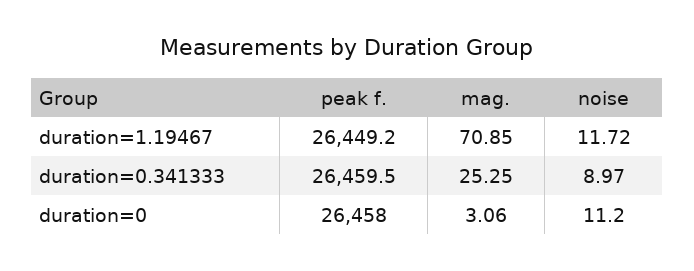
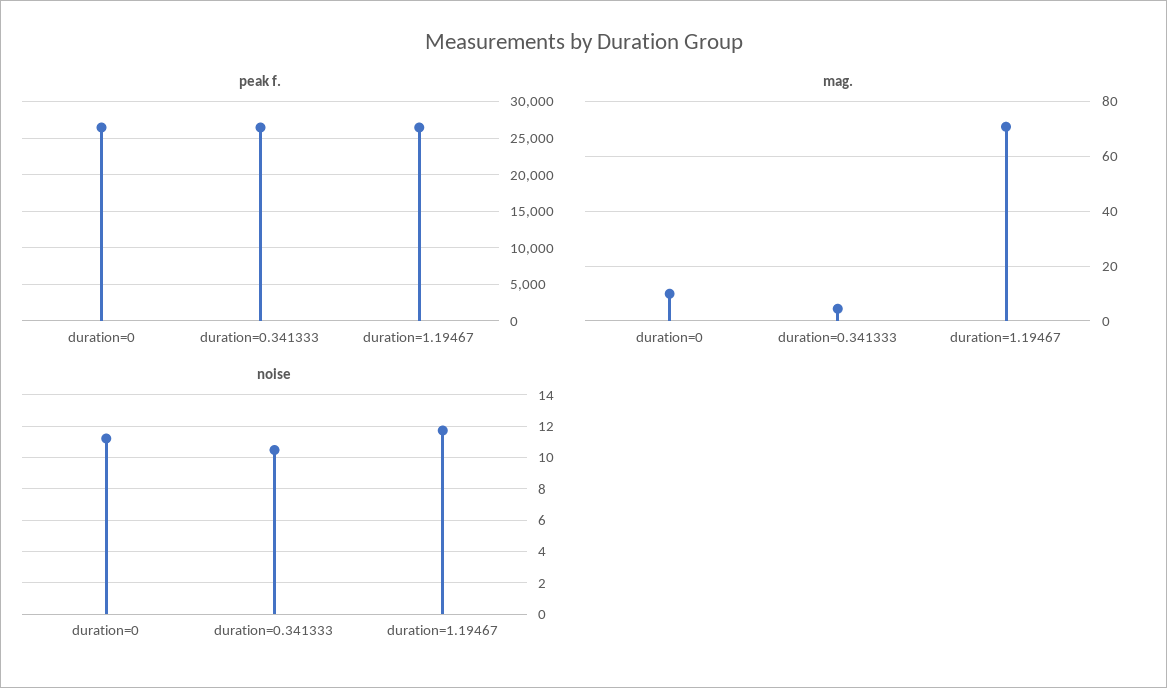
mag., duration=0.341333: 25.25 -> 5
noise, duration=0.341333: 8.97 -> 10.5
mag., duration=0: 3.06 -> 10

